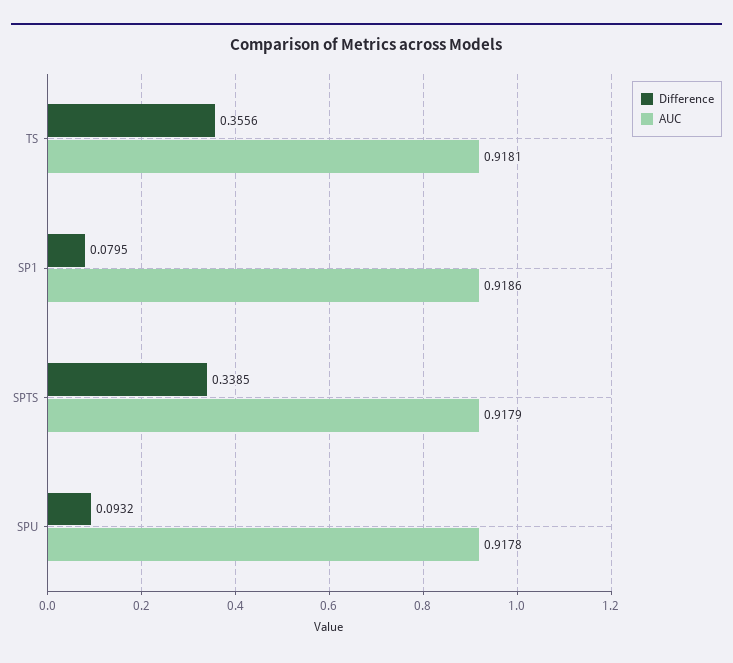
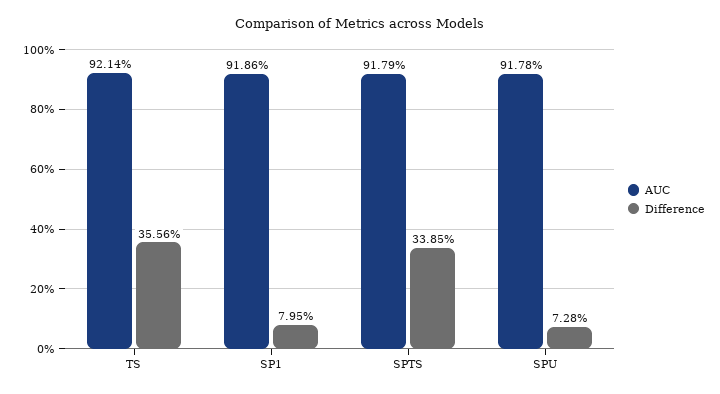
AUC, TS: 0.9181 -> 0.9214
Difference, SPU: 0.0932 -> 0.0728

